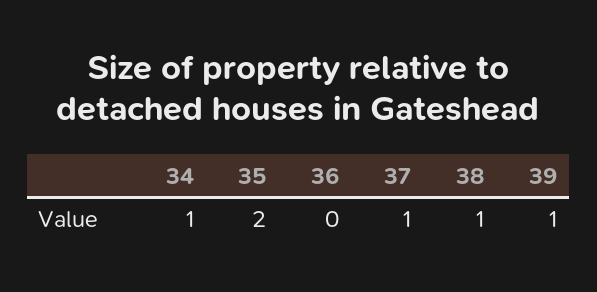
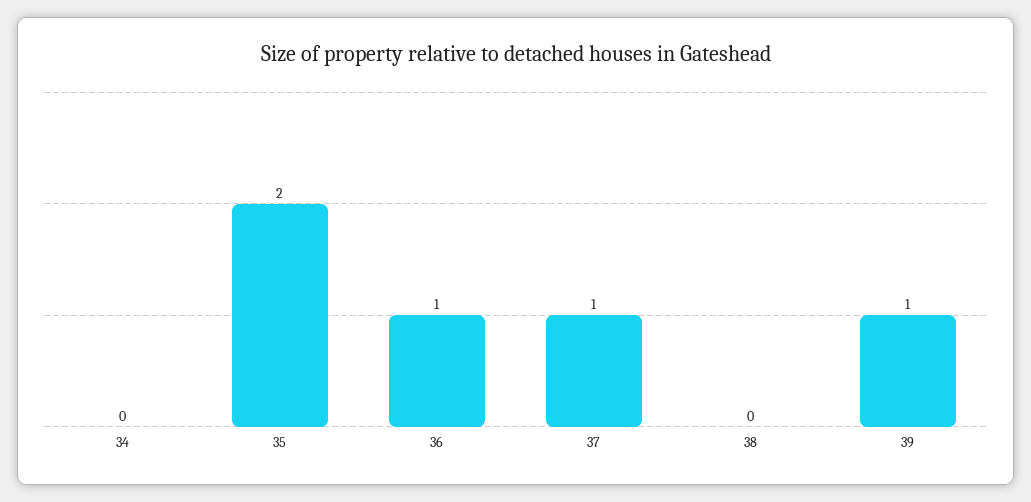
34: 1 -> 0
36: 0 -> 1
38: 1 -> 0

